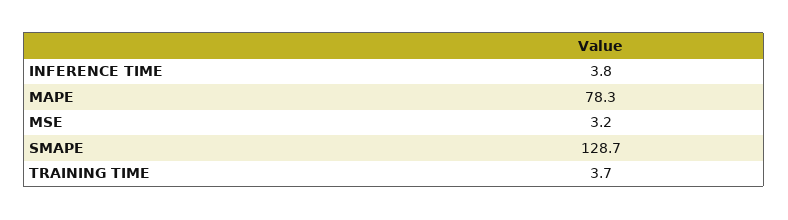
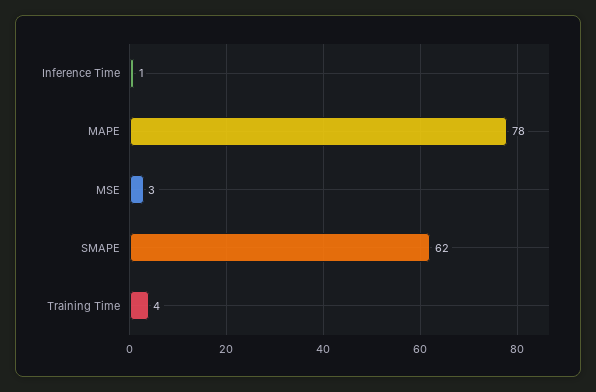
INFERENCE TIME: 3.8 -> 1
SMAPE: 128.7 -> 62

